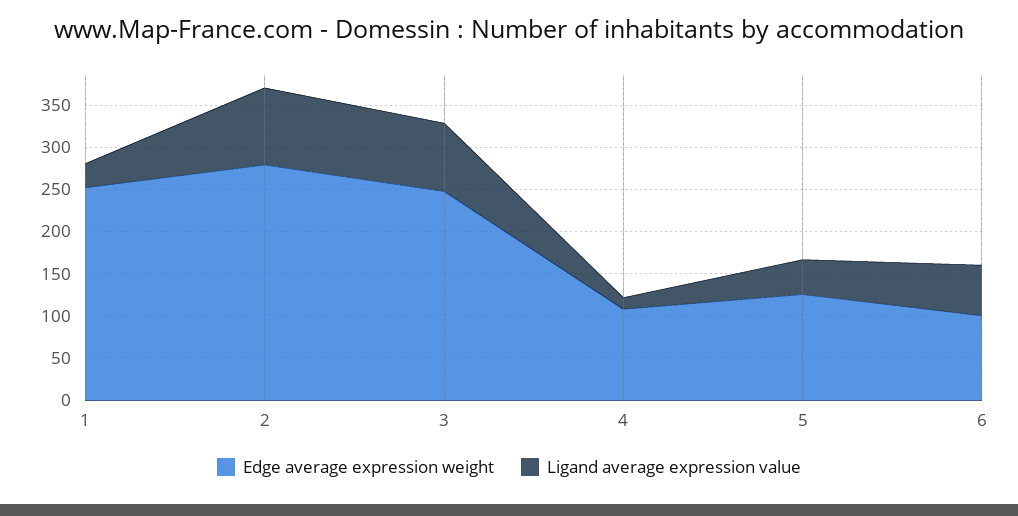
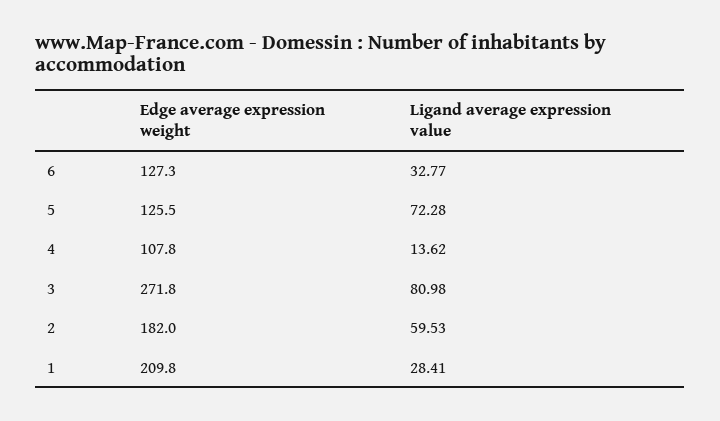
Edge average expression weight, 1: 250 -> 209.8
Edge average expression weight, 2: 280 -> 182
Ligand average expression value, 2: 90 -> 59.53
Edge average expression weight, 3: 250 -> 271.8
Ligand average expression value, 5: 40 -> 72.28
Edge average expression weight, 6: 100 -> 127.3
Ligand average expression value, 6: 60 -> 32.77

